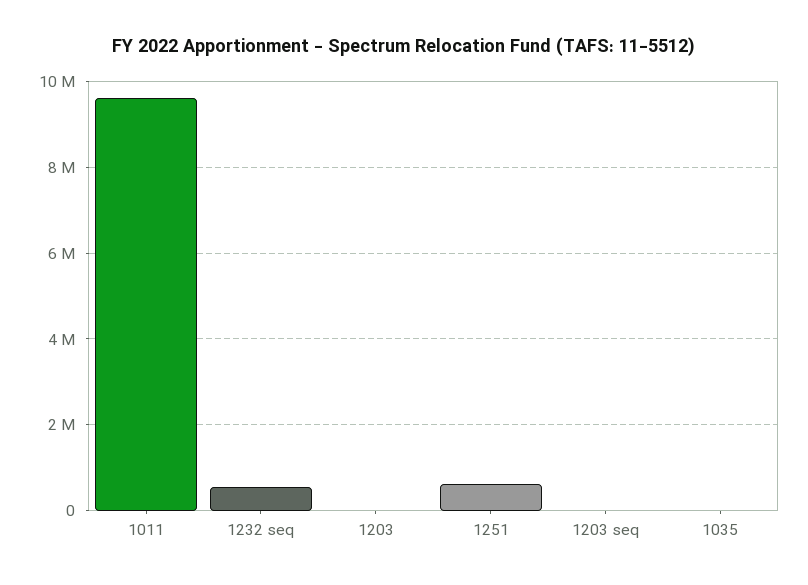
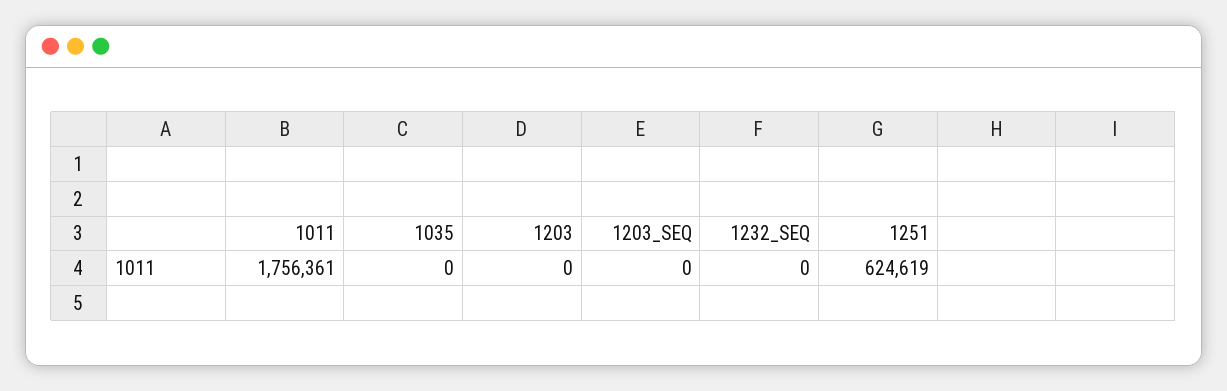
1011: 9600000 -> 1756361
1232 seq: 600000 -> 0

